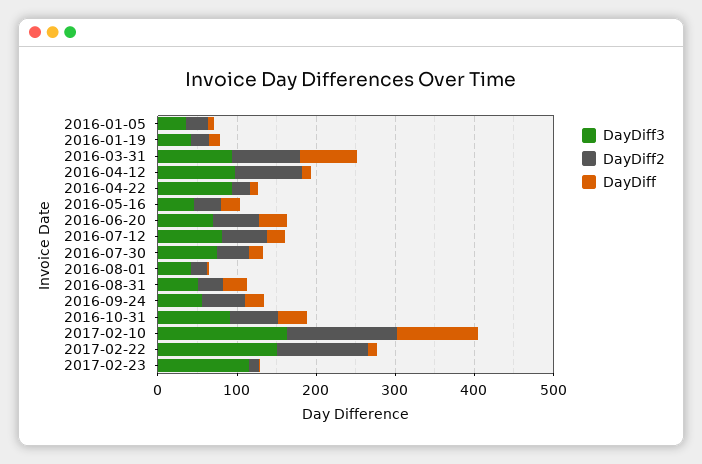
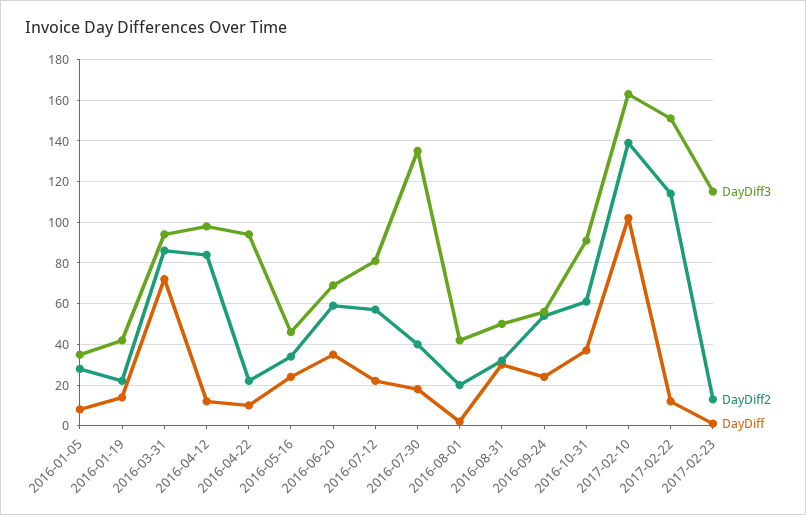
DayDiff3, 2016-07-30: 80 -> 135

